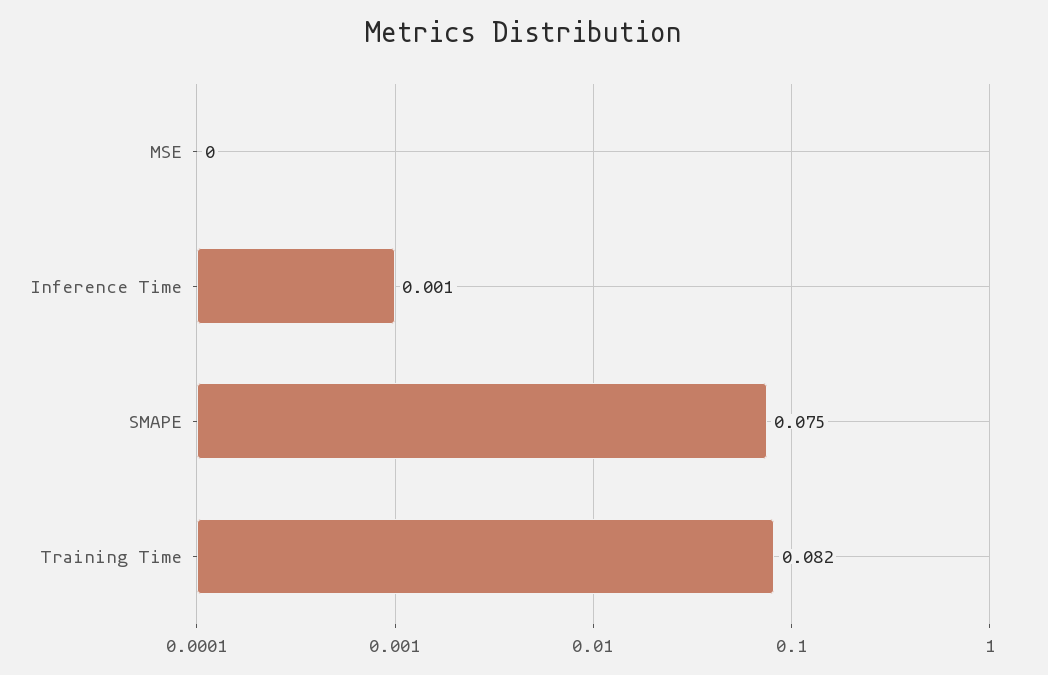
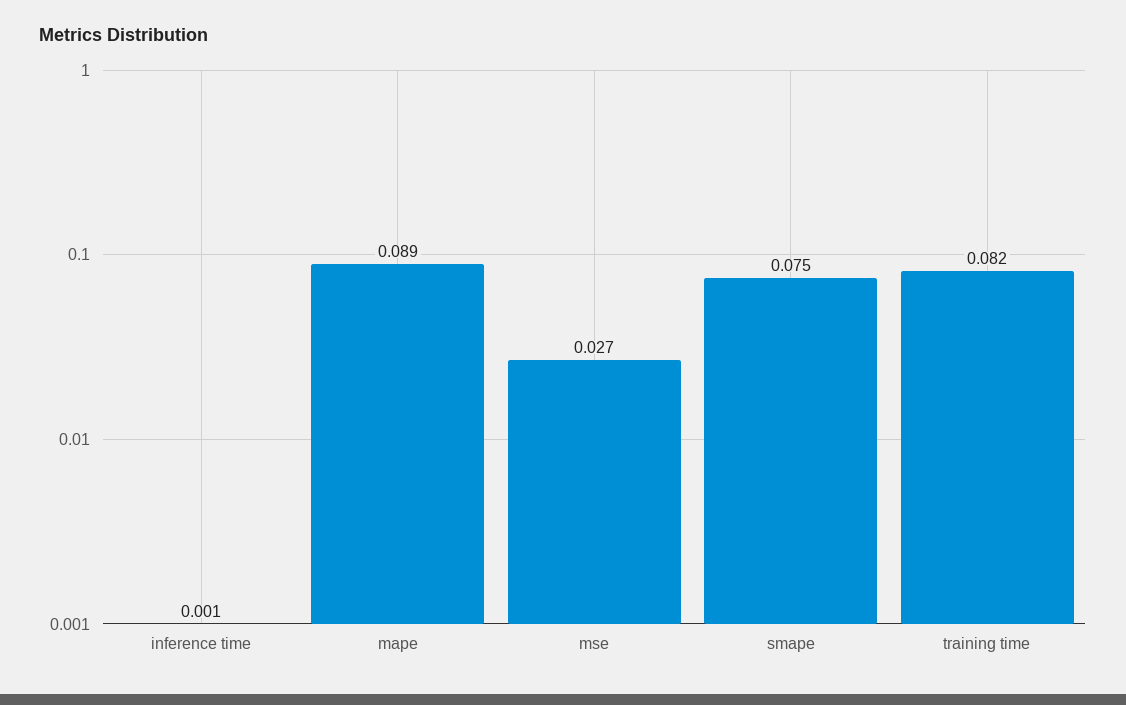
MSE: 0 -> 0.027
mape: none -> 0.089

